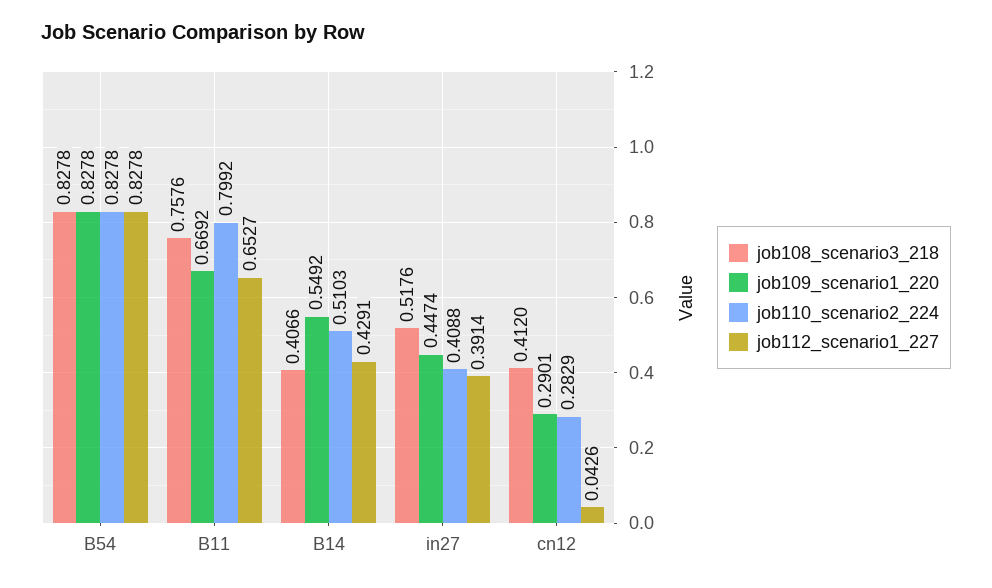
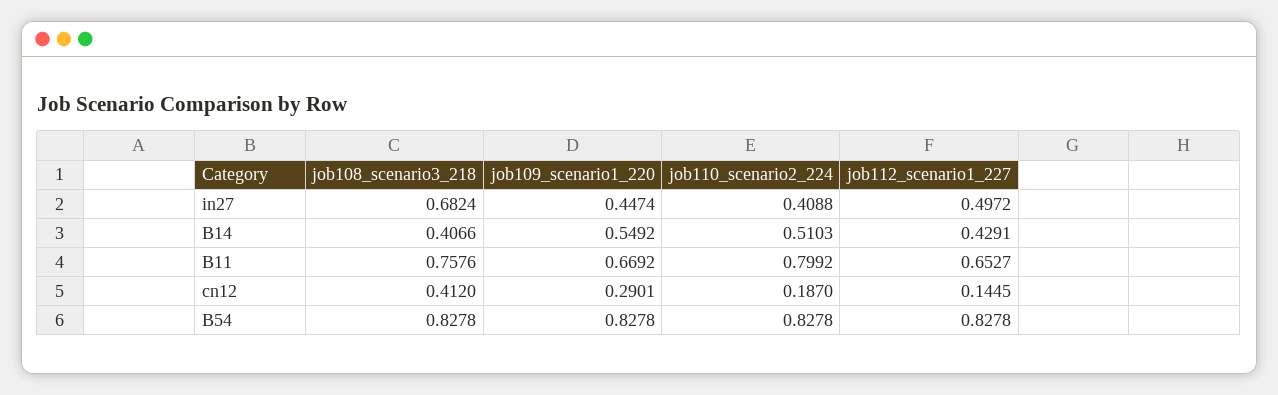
job108_scenario3_218, in27: 0.5176 -> 0.6824
job112_scenario1_227, in27: 0.3914 -> 0.4972
job110_scenario2_224, cn12: 0.2829 -> 0.187
job112_scenario1_227, cn12: 0.0426 -> 0.1445

